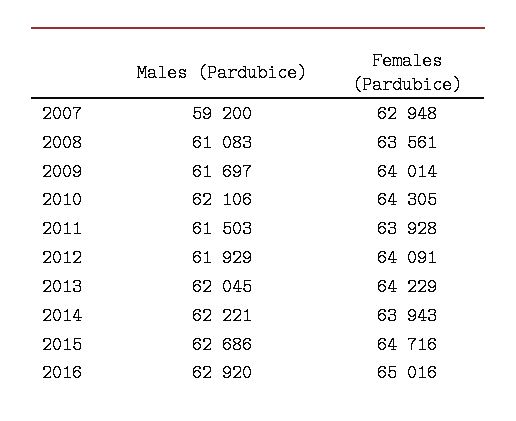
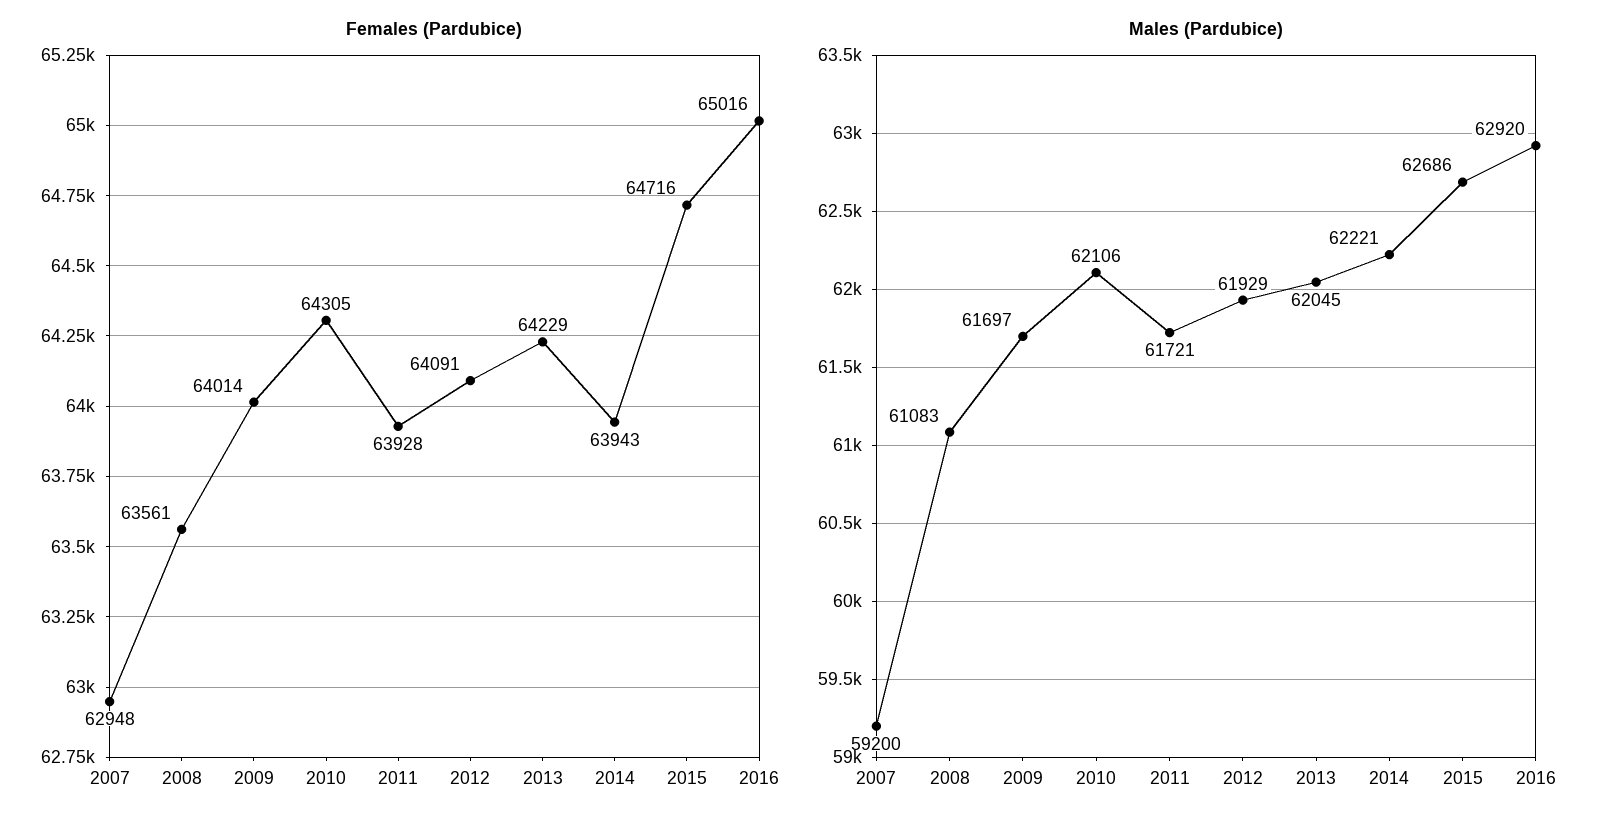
Males (Pardubice), 2011: 61503 -> 61721

